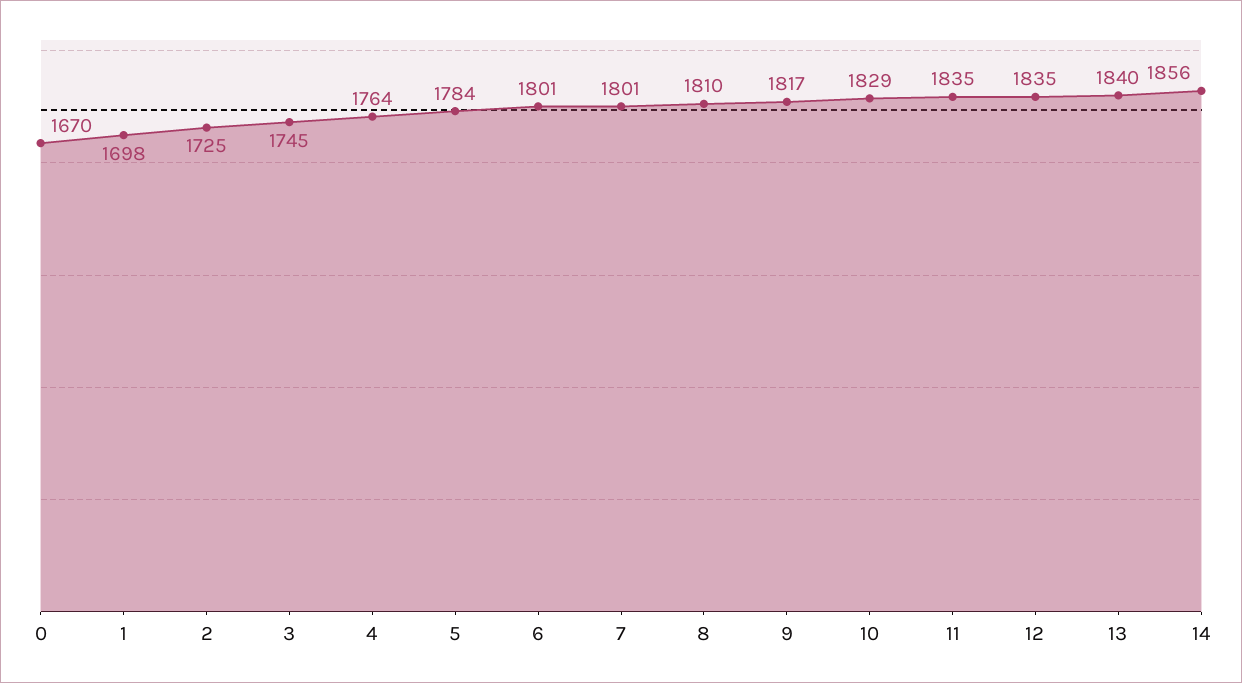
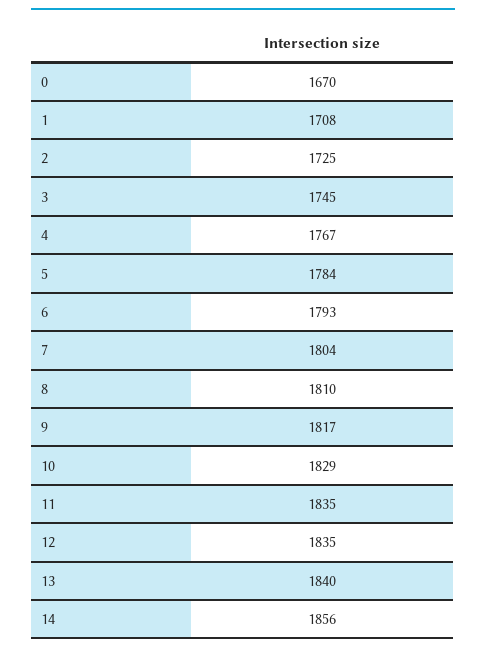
1: 1698 -> 1708
4: 1764 -> 1767
6: 1801 -> 1793
7: 1801 -> 1804

